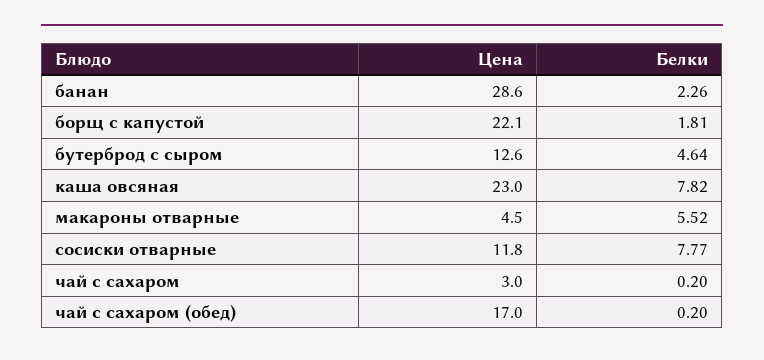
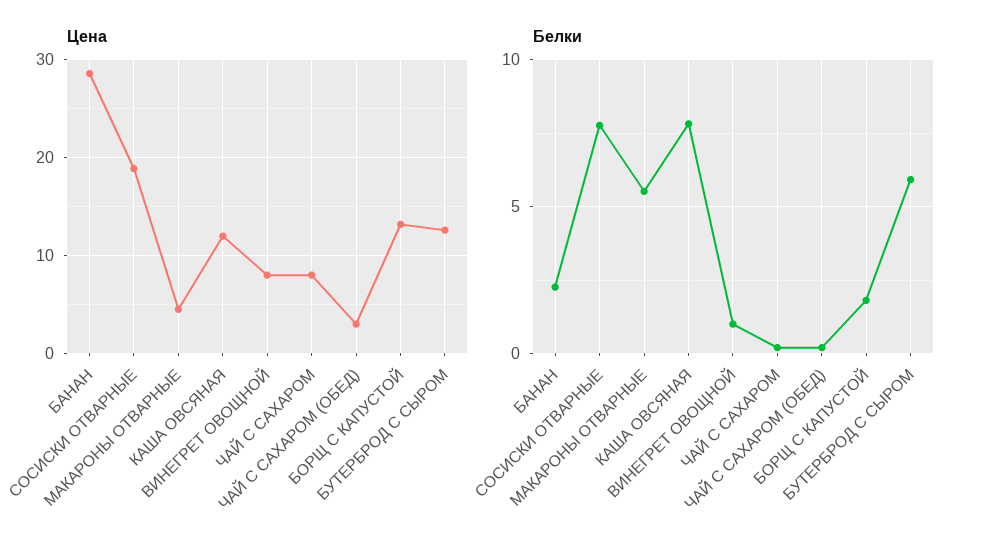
Цена, борщ с капустой: 22.1 -> 13
Белки, бутерброд с сыром: 4.64 -> 6
Цена, каша овсяная: 23 -> 12
Цена, сосиски отварные: 11.8 -> 19
Цена, чай с сахаром: 3 -> 8
Цена, чай с сахаром (обед): 17 -> 3
Цена, ВИНЕГРЕТ ОВОЩНОЙ: none -> 8
Белки, ВИНЕГРЕТ ОВОЩНОЙ: none -> 1

